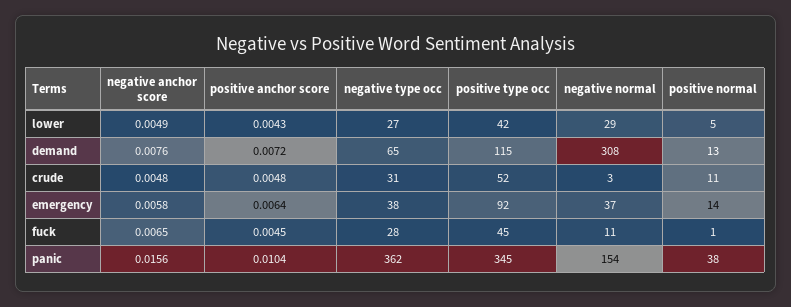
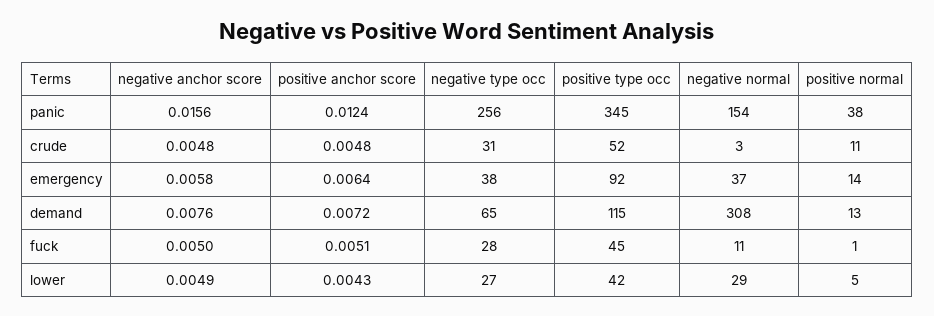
negative anchor score, fuck: 0.0065 -> 0.005
positive anchor score, fuck: 0.0045 -> 0.0051
positive anchor score, panic: 0.0104 -> 0.0124
negative type occ, panic: 362 -> 256

